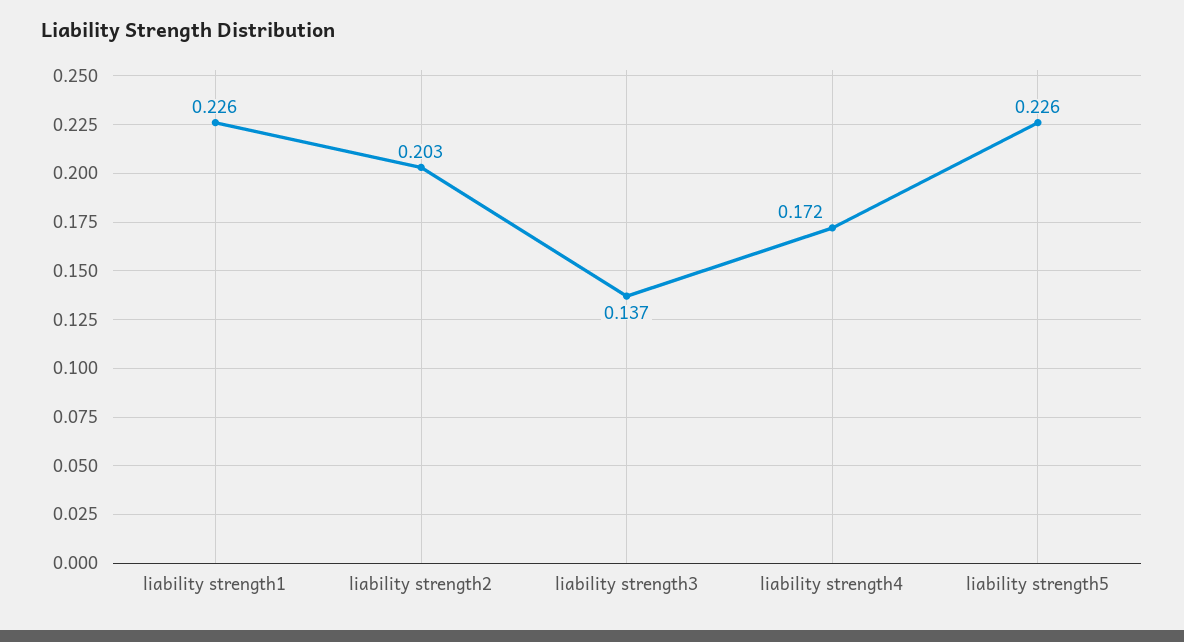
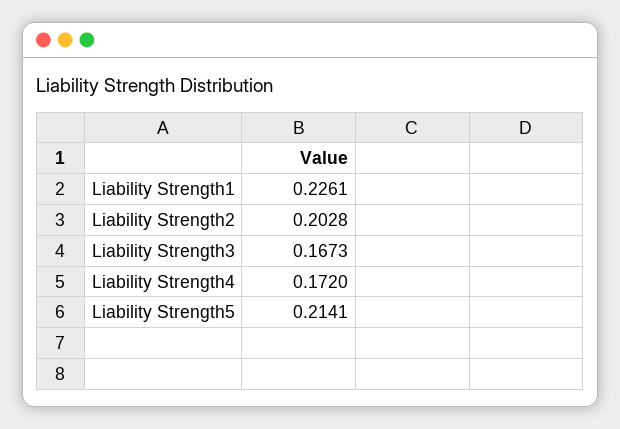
liability strength3: 0.137 -> 0.1673
liability strength5: 0.226 -> 0.2141

